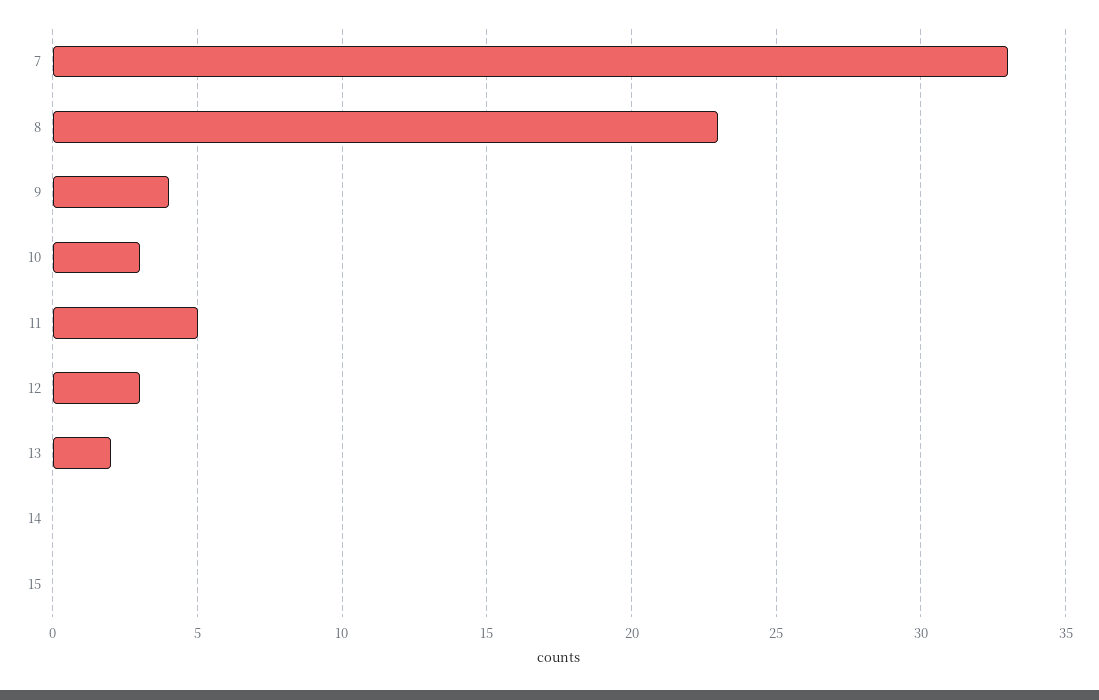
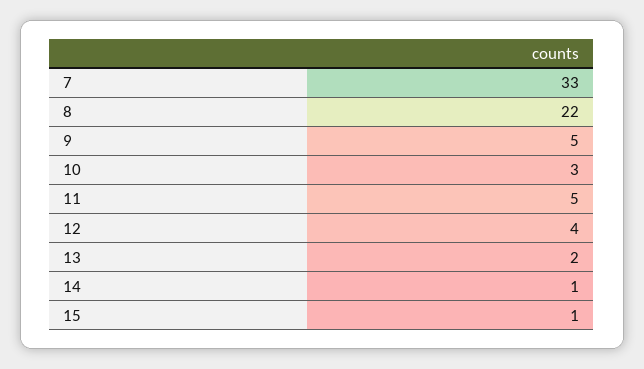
8: 23 -> 22
9: 4 -> 5
12: 3 -> 4
14: 0 -> 1
15: 0 -> 1

